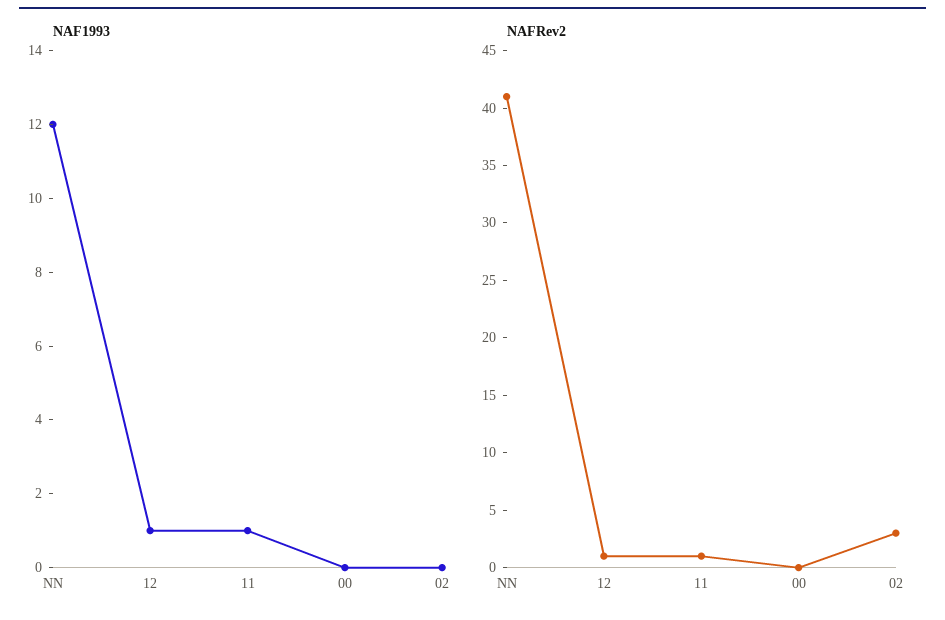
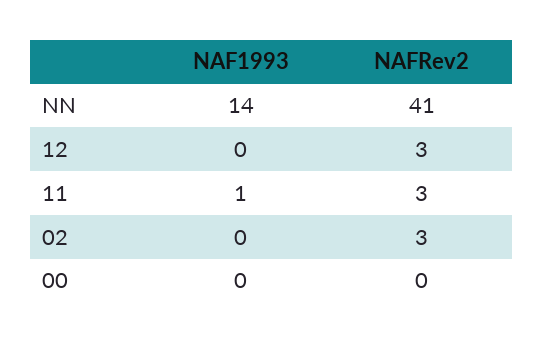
NAF1993, NN: 12 -> 14
NAF1993, 12: 1 -> 0
NAFRev2, 12: 1 -> 3
NAFRev2, 11: 1 -> 3

